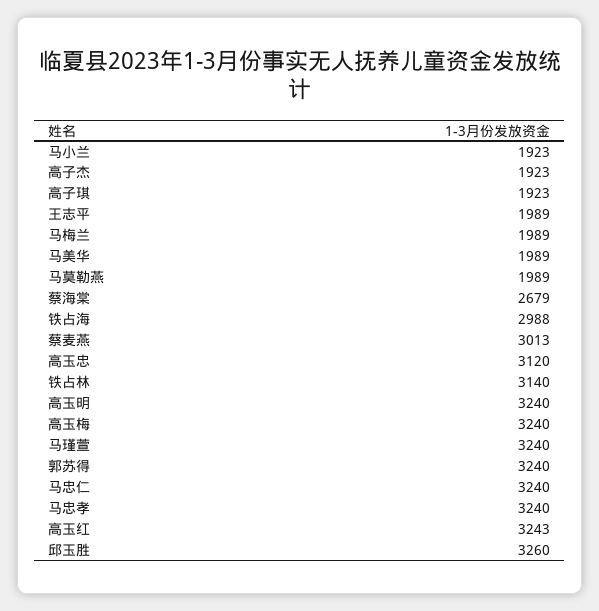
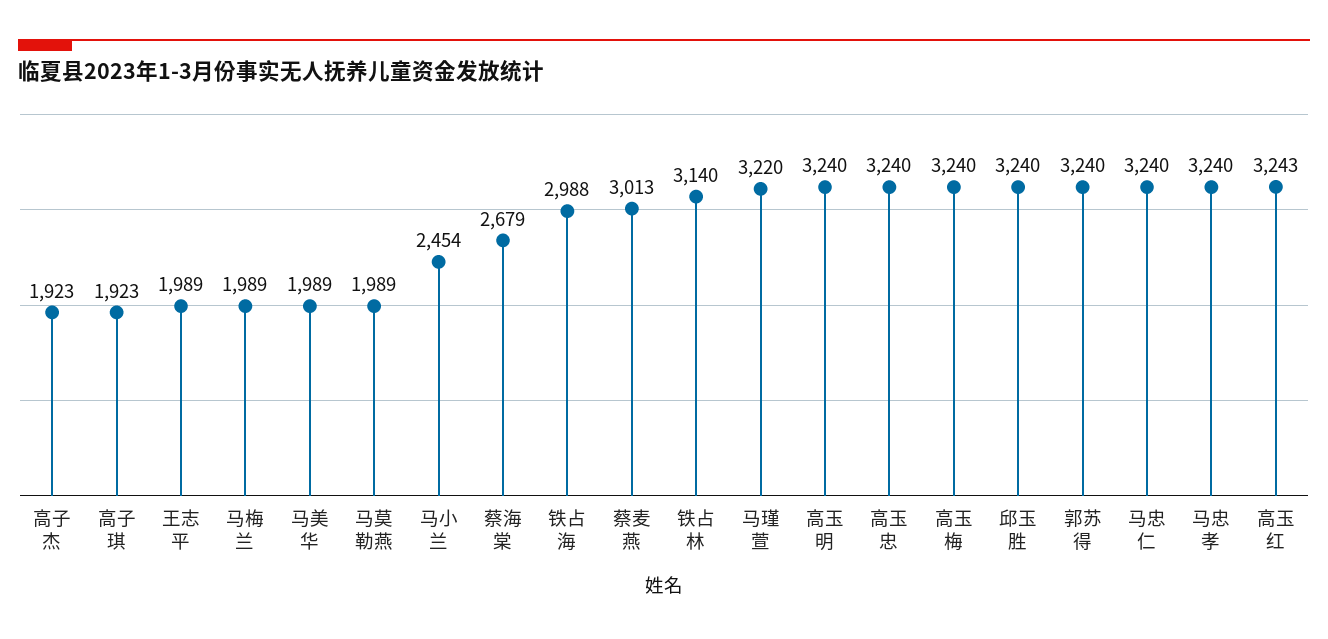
马小兰: 1923 -> 2454
高玉忠: 3120 -> 3240
马瑾萱: 3240 -> 3220
邱玉胜: 3260 -> 3240

